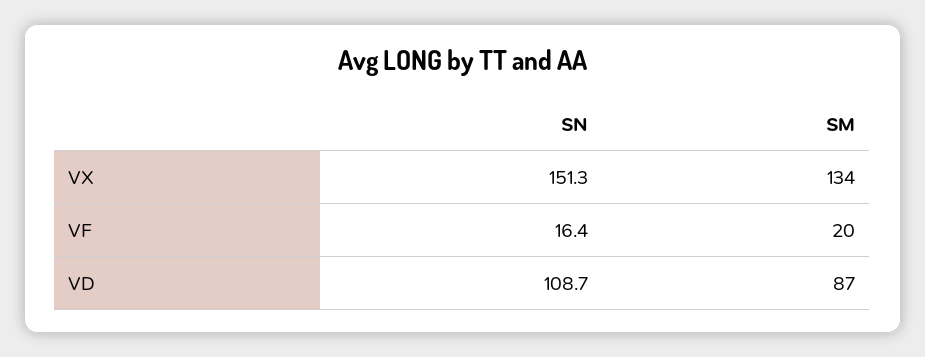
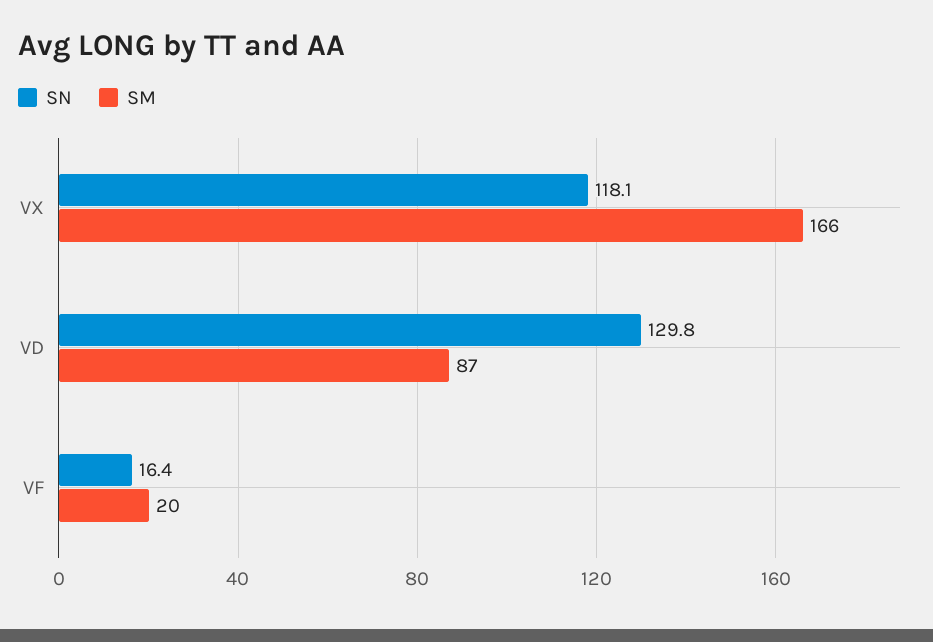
SN, VX: 151.3 -> 118.1
SM, VX: 134 -> 166
SN, VD: 108.7 -> 129.8

